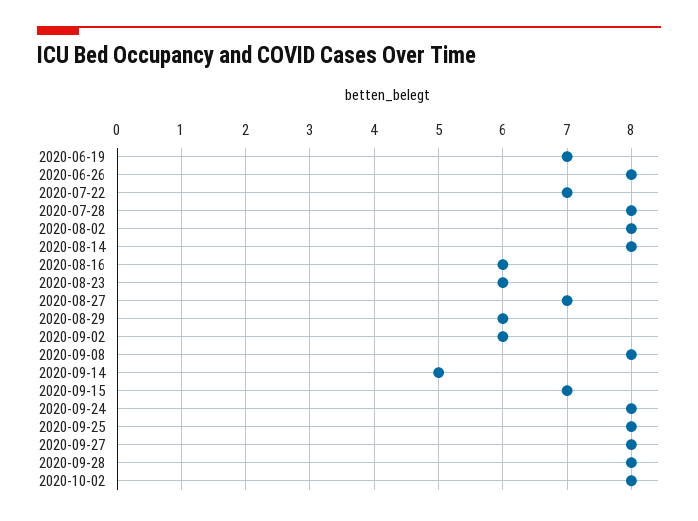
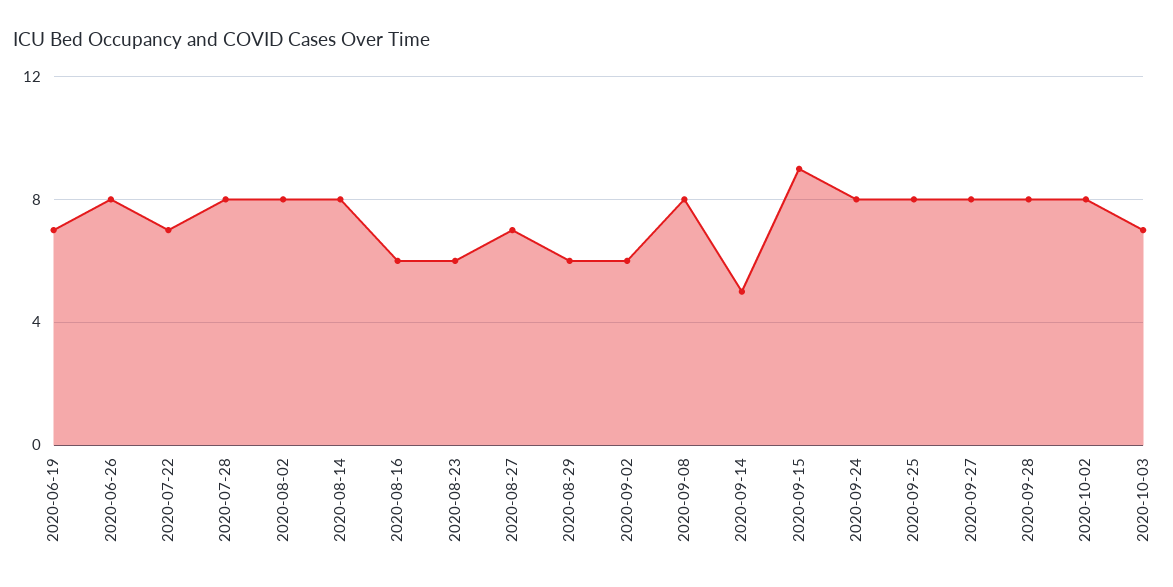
2020-09-15: 7 -> 9
2020-10-03: none -> 7

